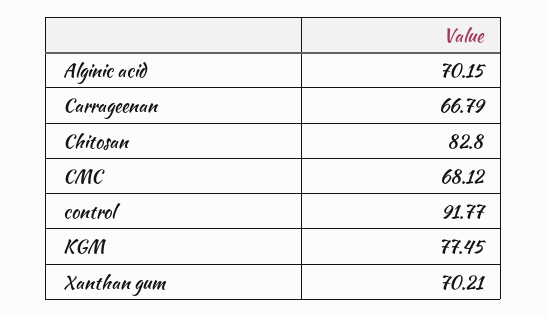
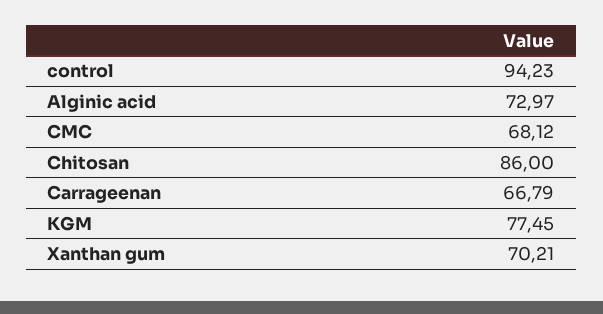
Alginic acid: 70.15 -> 72.97
Chitosan: 82.8 -> 86
control: 91.77 -> 94.23

